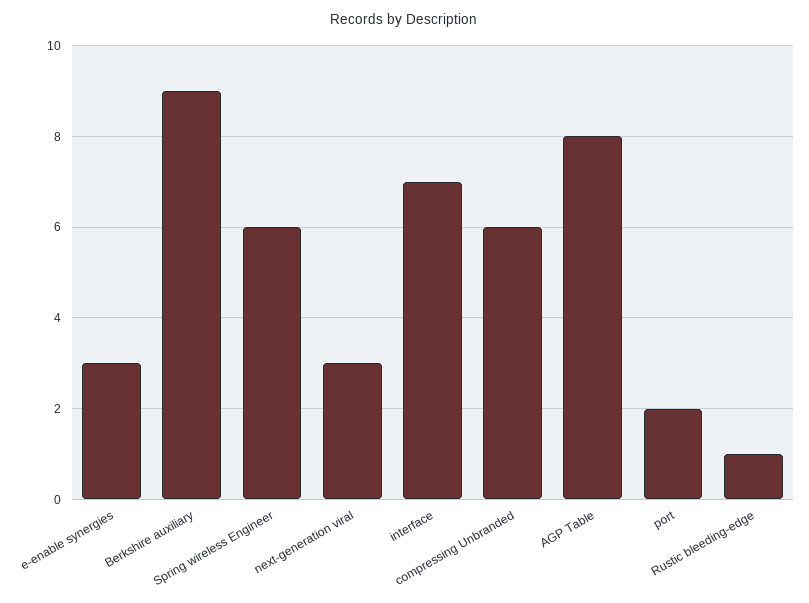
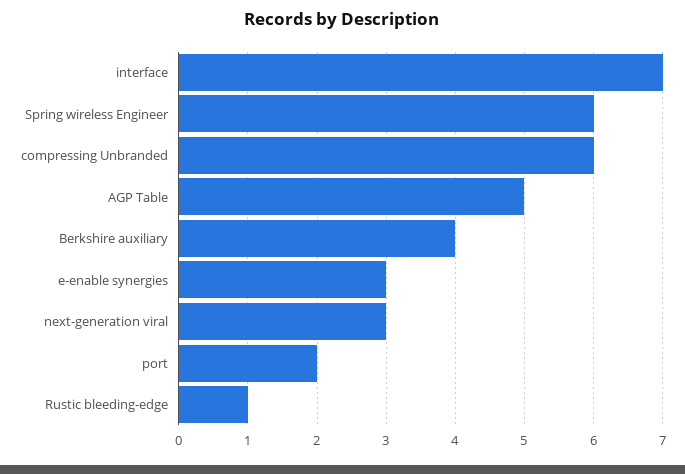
Berkshire auxiliary: 9 -> 4
AGP Table: 8 -> 5

